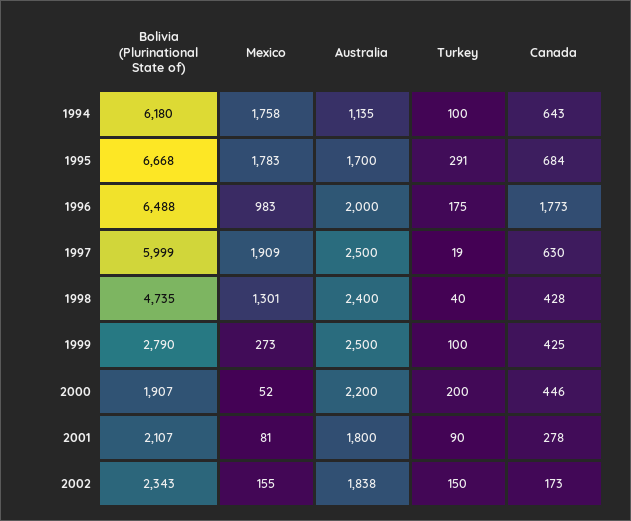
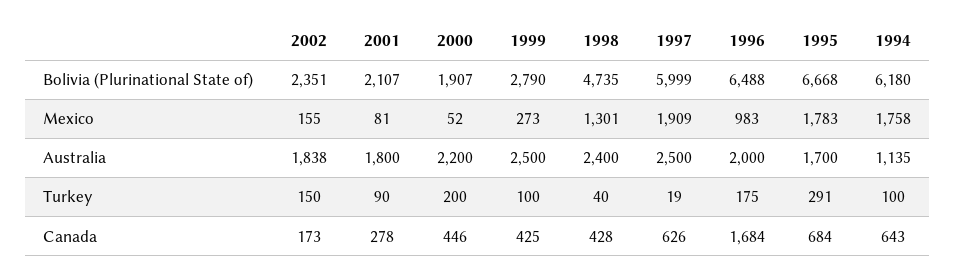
Canada, 1996: 1773 -> 1684
Canada, 1997: 630 -> 626
Bolivia (Plurinational State of), 2002: 2343 -> 2351

